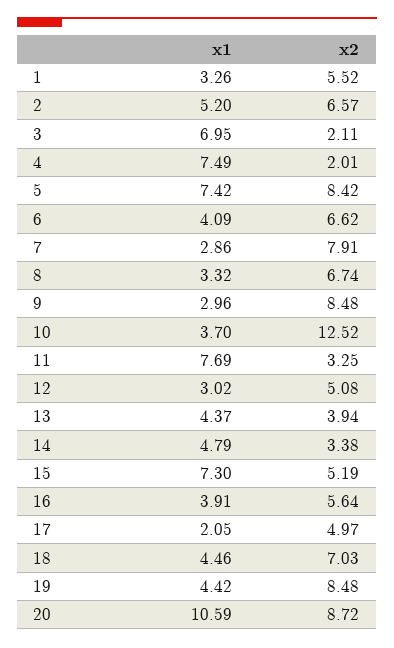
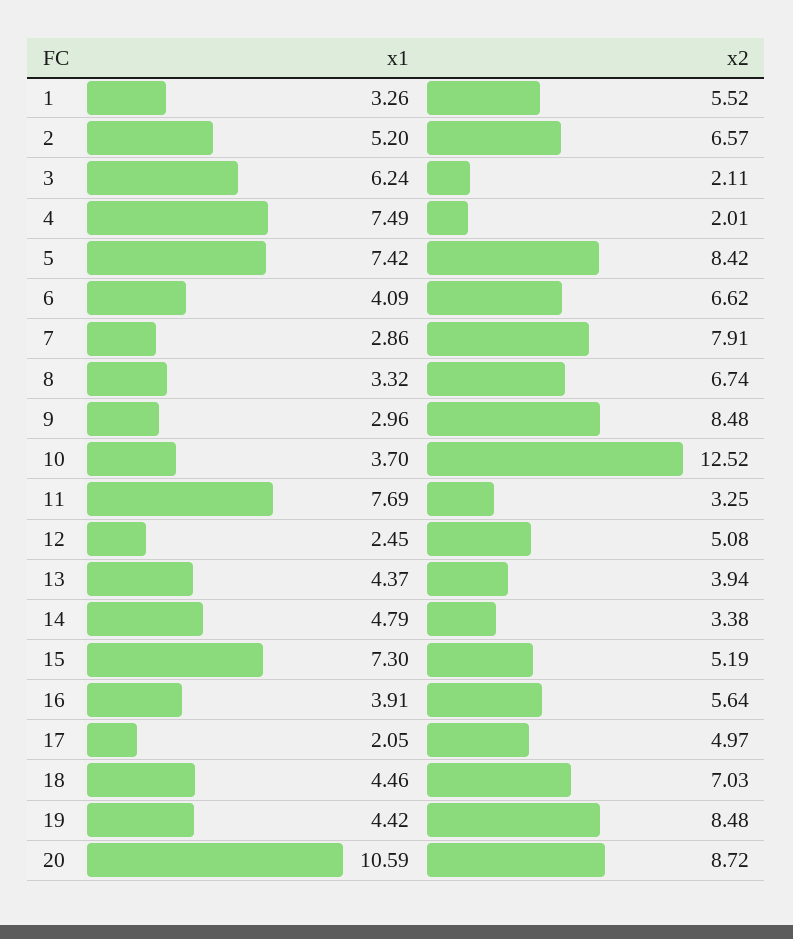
x1, 3: 6.95 -> 6.24
x1, 12: 3.02 -> 2.45

